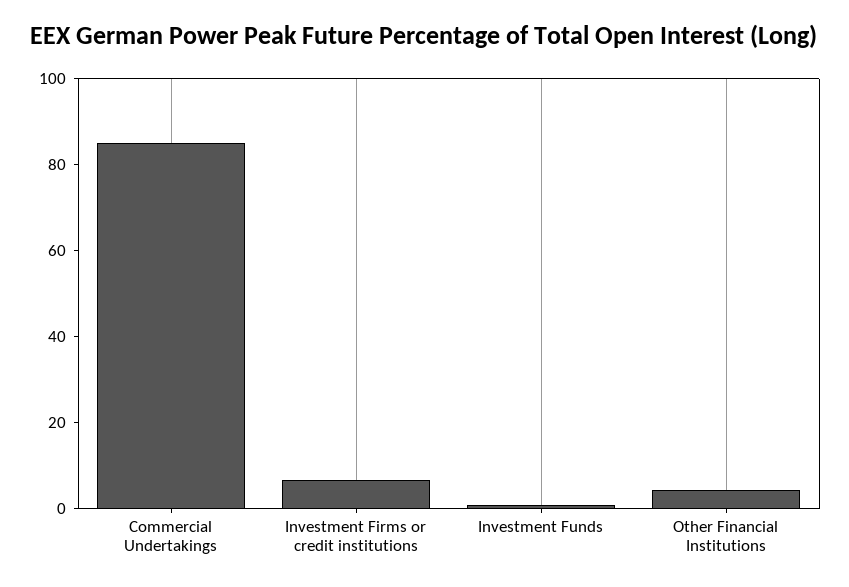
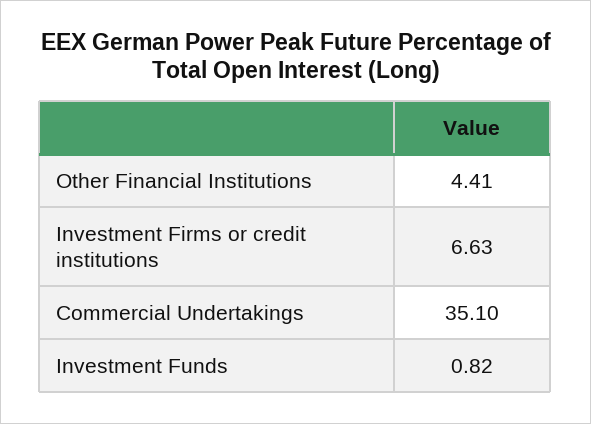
Commercial Undertakings: 85 -> 35.1

